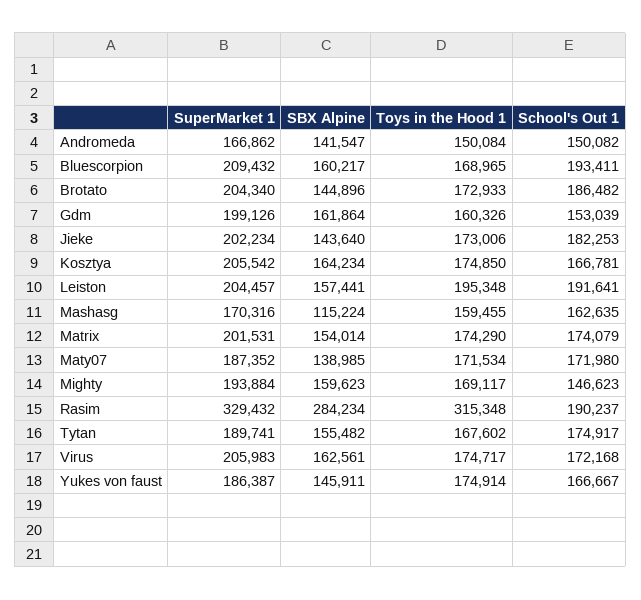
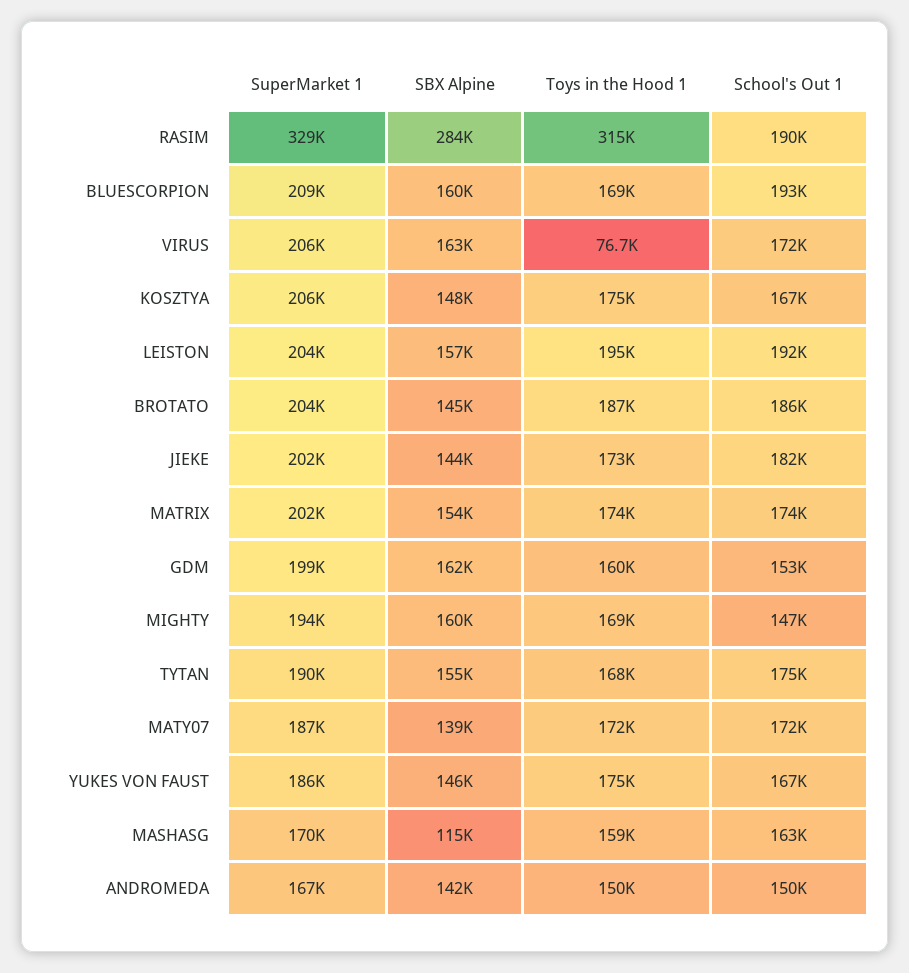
Toys in the Hood 1, Brotato: 172933 -> 187000
SBX Alpine, Kosztya: 164234 -> 148000
Toys in the Hood 1, Virus: 174717 -> 76700

